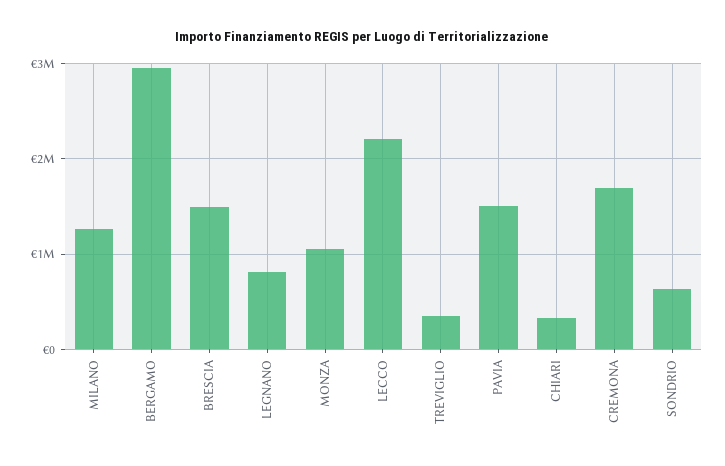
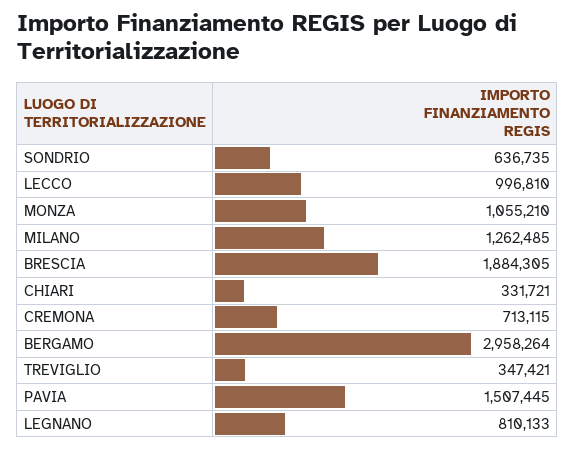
BRESCIA: 1500000 -> 1884305
LECCO: 2200000 -> 996810
CREMONA: 1700000 -> 713115

